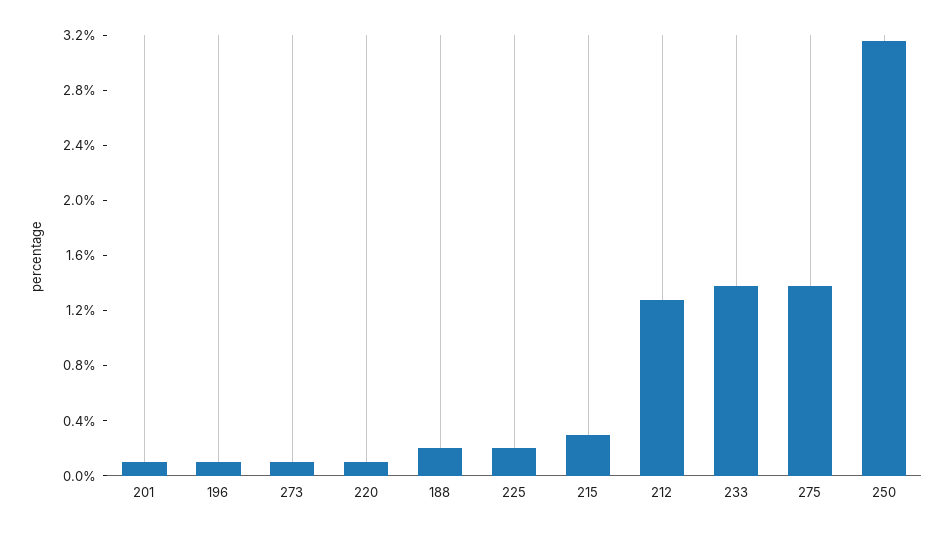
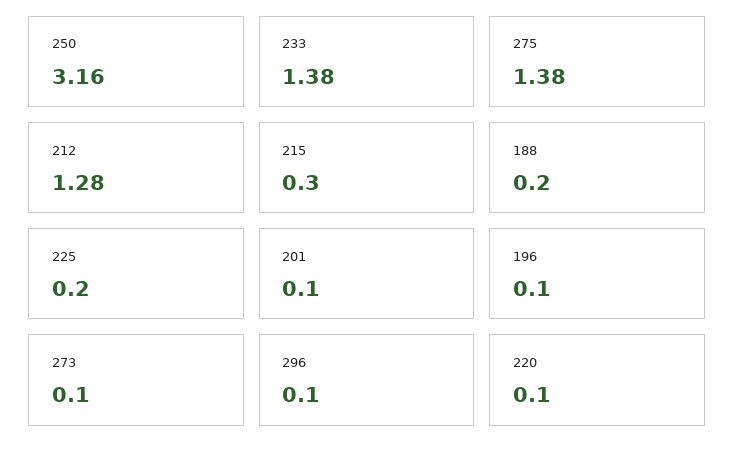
296: none -> 0.1

